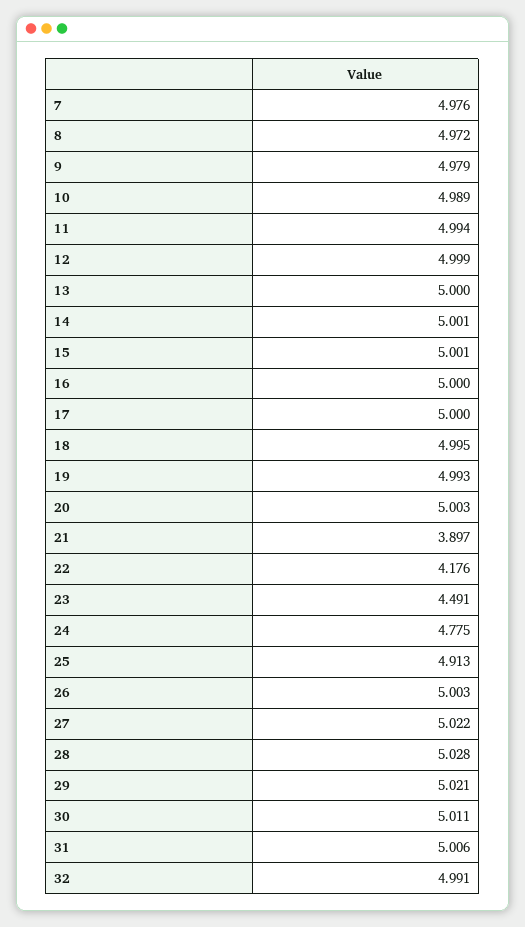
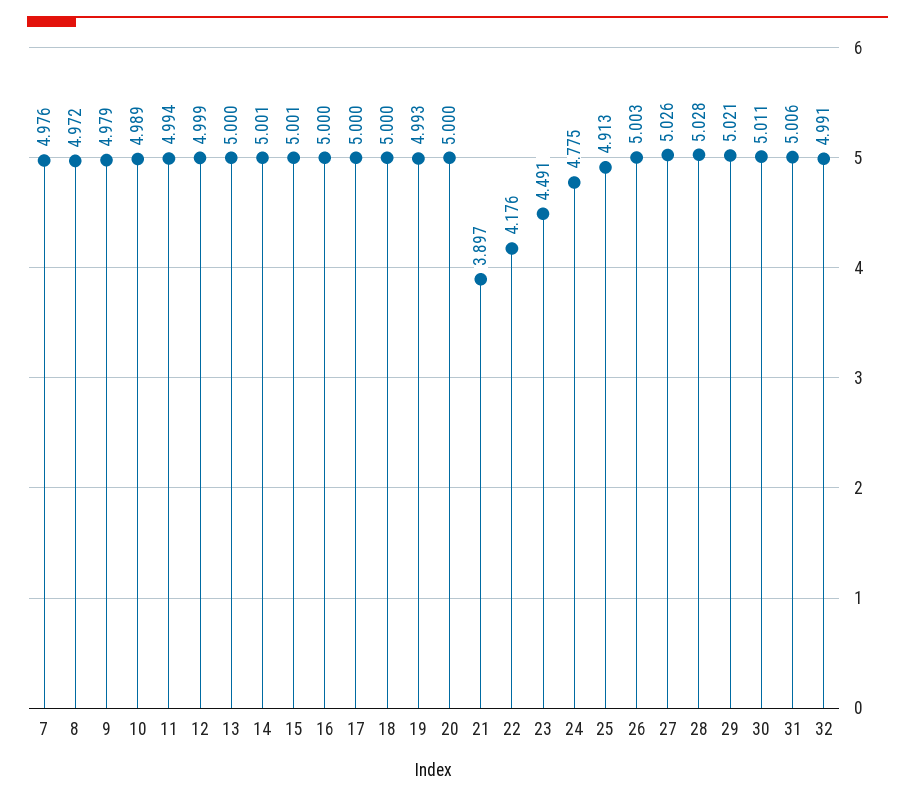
18: 4.995 -> 5
20: 5.003 -> 5
27: 5.022 -> 5.026

